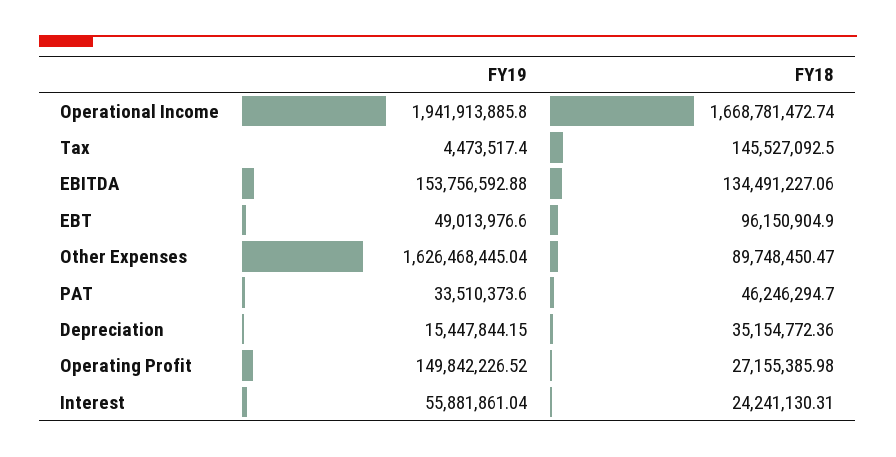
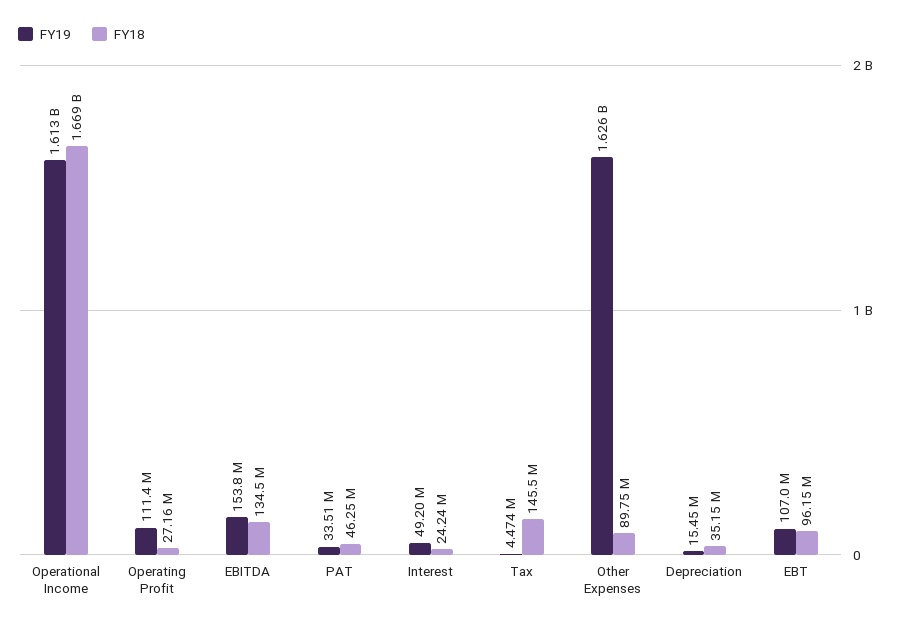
FY19, Operational Income: 1941913885.8 -> 1613000000
FY19, EBT: 49013976.6 -> 107000000
FY19, Operating Profit: 149842226.52 -> 111400000
FY19, Interest: 55881861.04 -> 49200000

